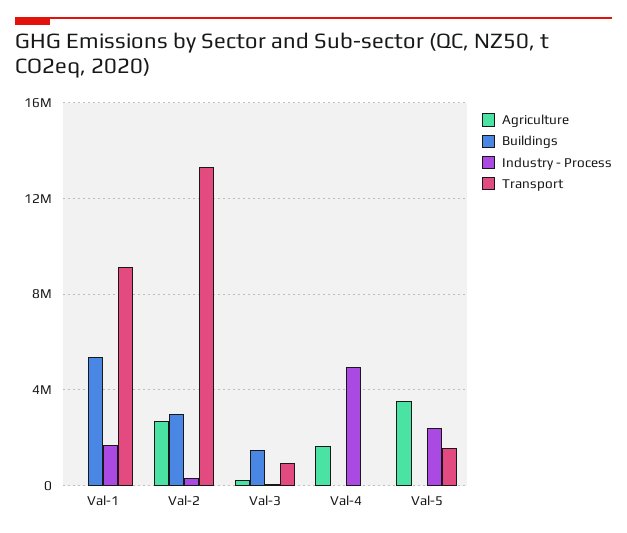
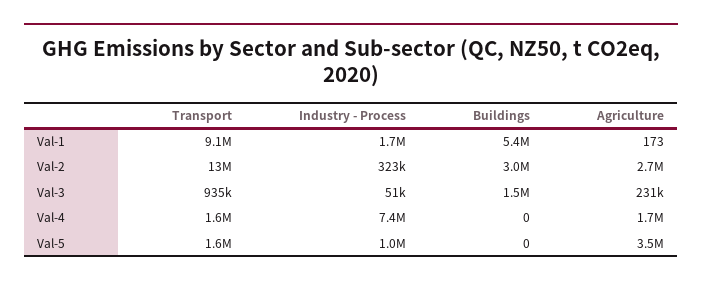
Industry - Process, Val-4: 5000000 -> 7400000
Transport, Val-4: 0 -> 1600000
Industry - Process, Val-5: 2500000 -> 1000000

